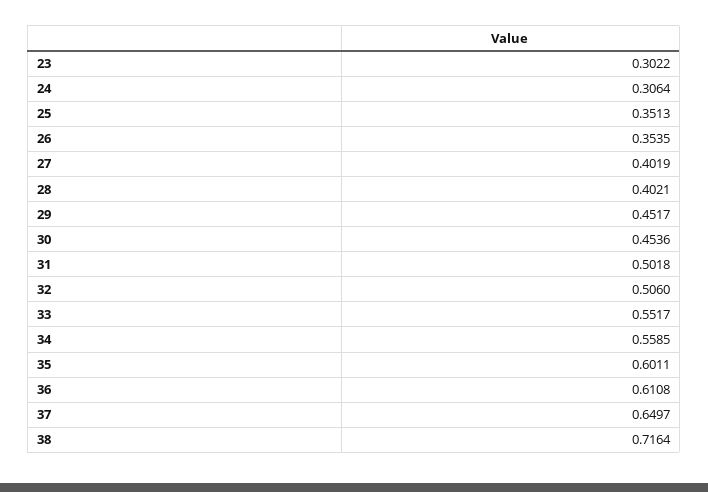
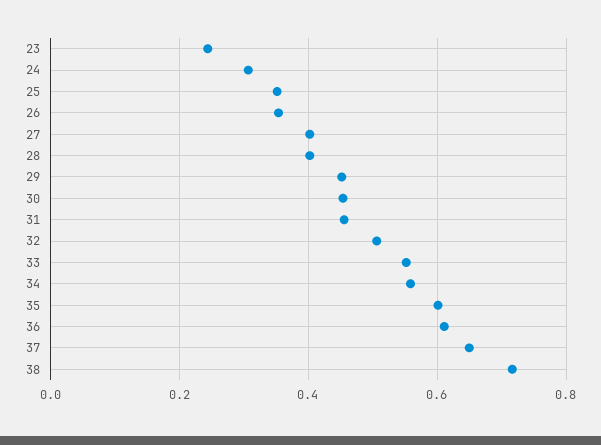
23: 0.3022 -> 0.24
31: 0.5018 -> 0.46

